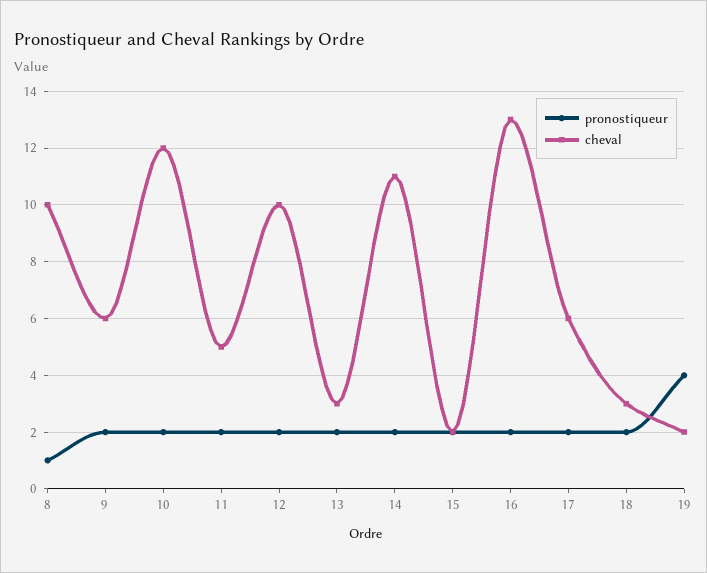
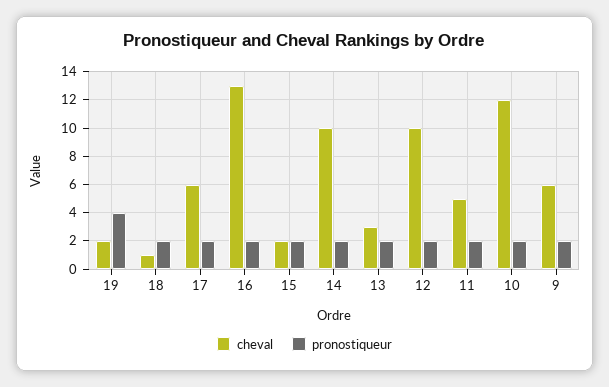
pronostiqueur, 8: 1 -> none
cheval, 8: 10 -> none
cheval, 14: 11 -> 10
cheval, 18: 3 -> 1

